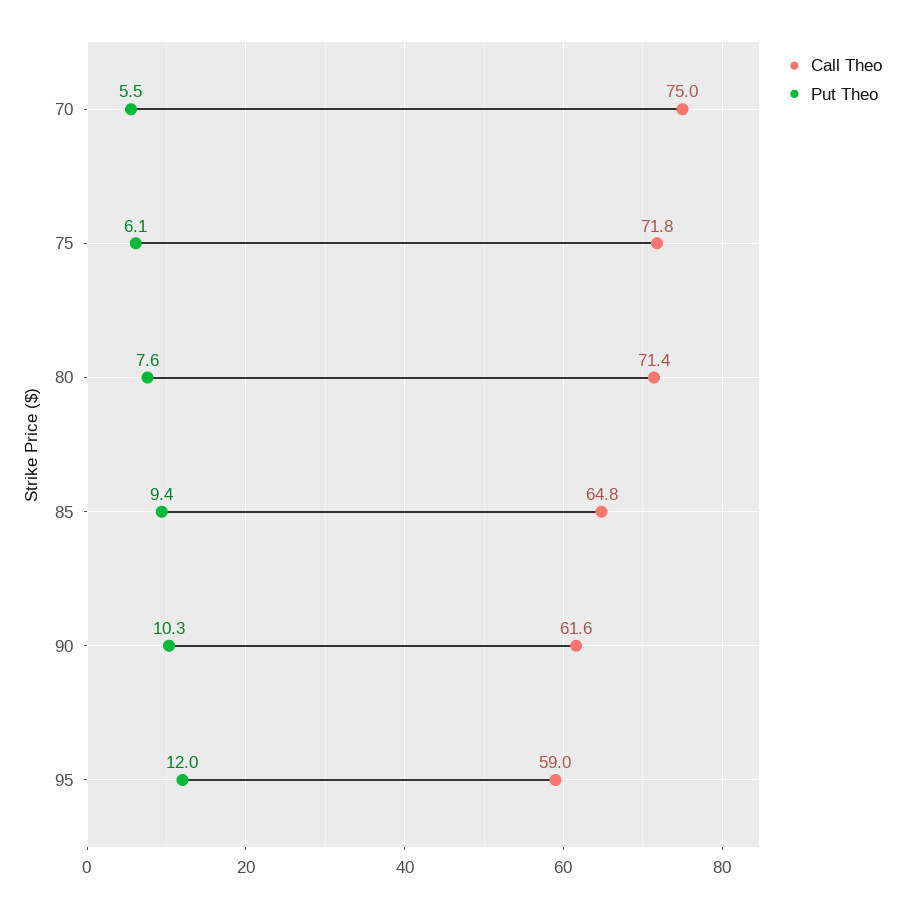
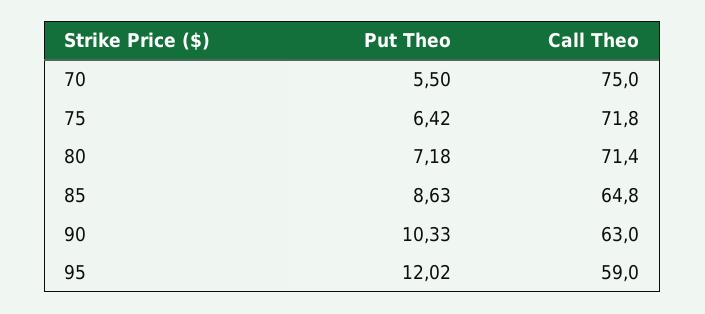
Put Theo, 75: 6.1 -> 6.42
Put Theo, 80: 7.6 -> 7.18
Put Theo, 85: 9.4 -> 8.63
Call Theo, 90: 61.6 -> 63

